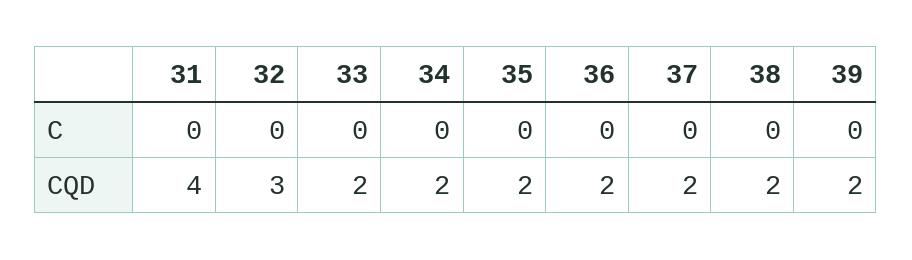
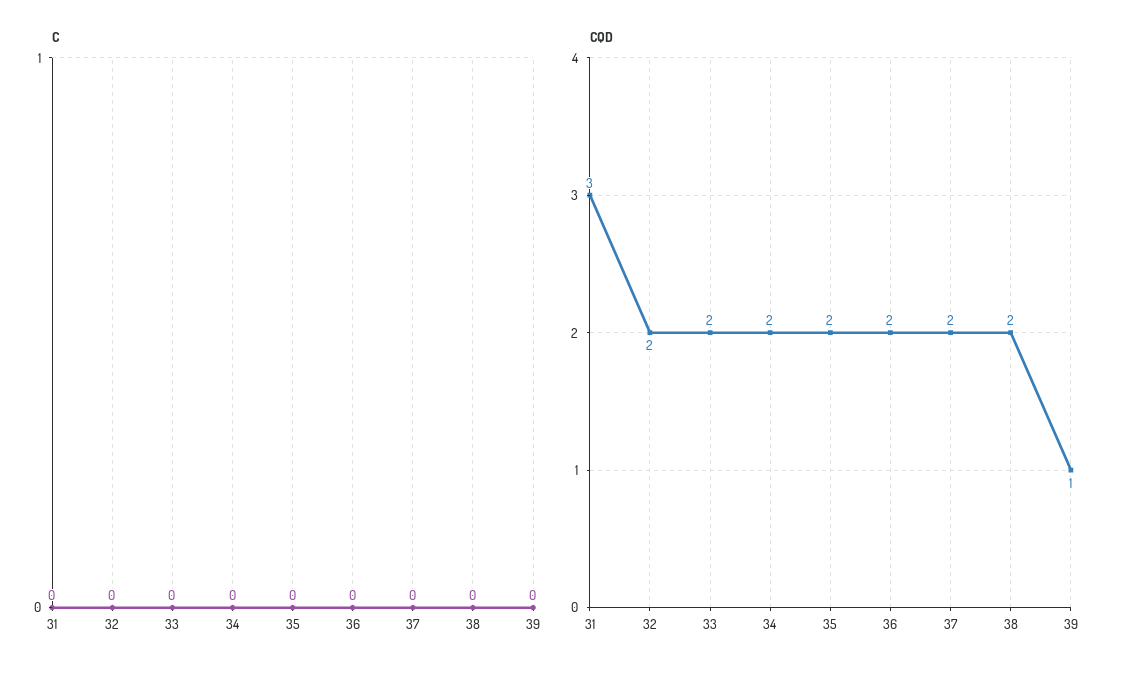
CQD, 31: 4 -> 3
CQD, 32: 3 -> 2
CQD, 39: 2 -> 1

